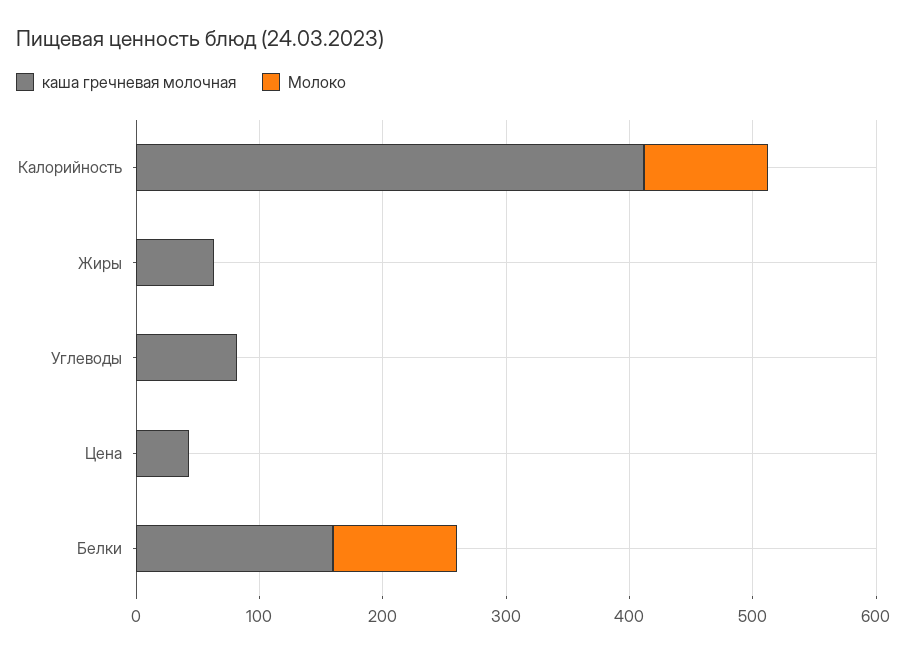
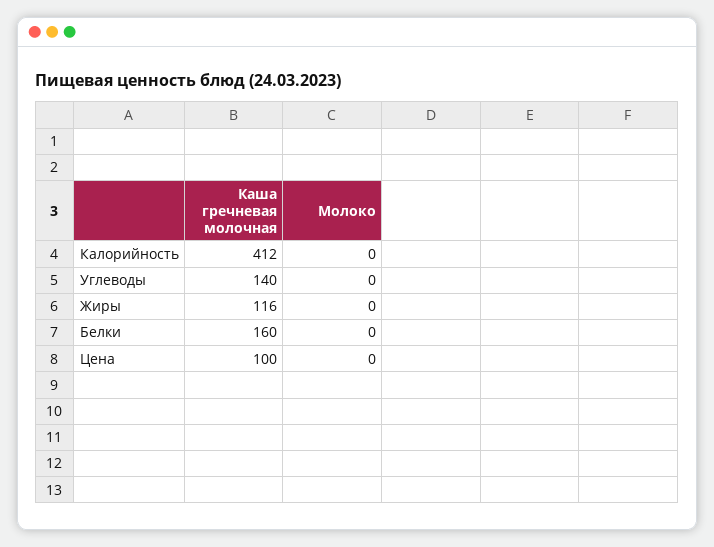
Молоко, Калорийность: 100 -> 0
каша гречневая молочная, Жиры: 60 -> 116
каша гречневая молочная, Углеводы: 80 -> 140
каша гречневая молочная, Цена: 40 -> 100
Молоко, Белки: 100 -> 0

